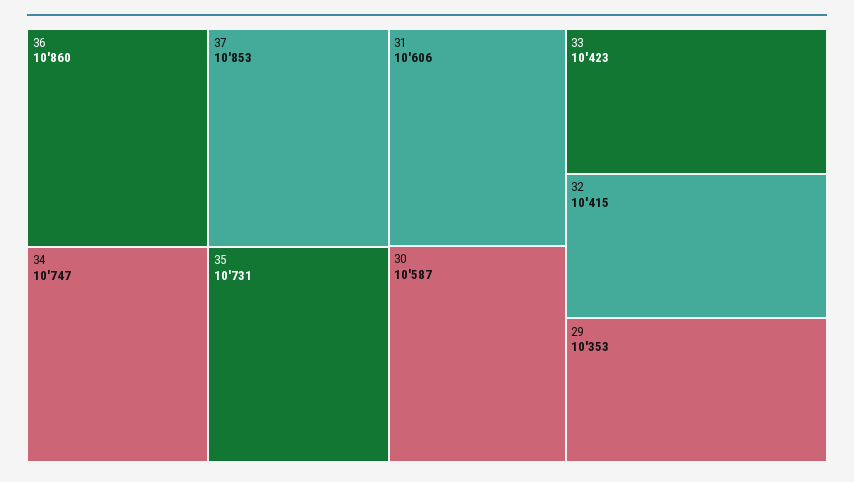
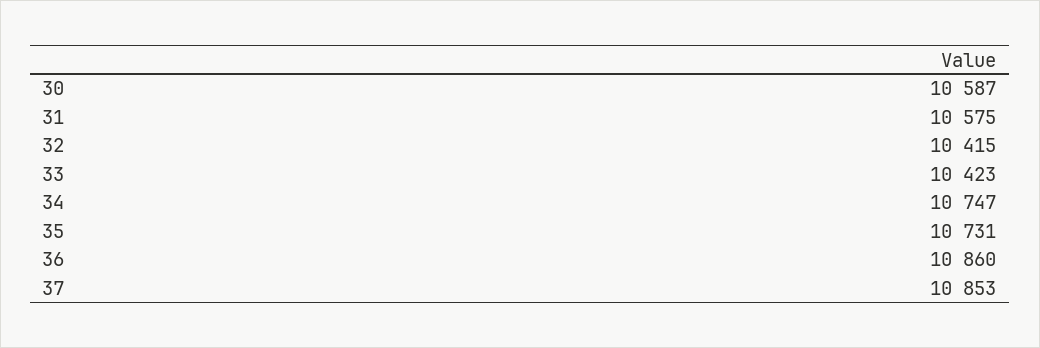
31: 10606 -> 10575
29: 10353 -> none

